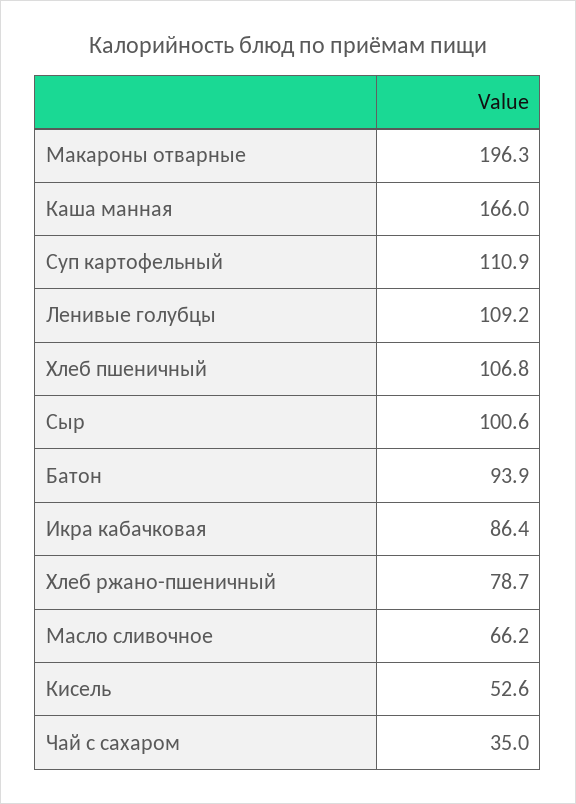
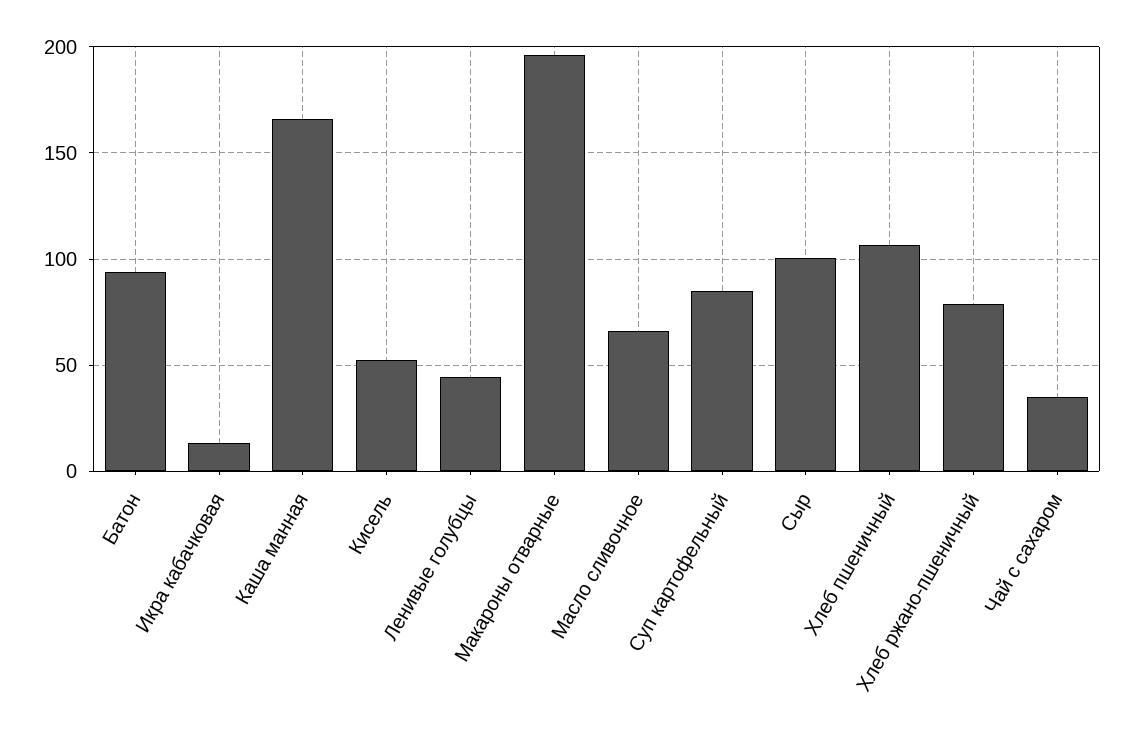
Суп картофельный: 110.9 -> 85
Ленивые голубцы: 109.2 -> 45
Икра кабачковая: 86.4 -> 15

